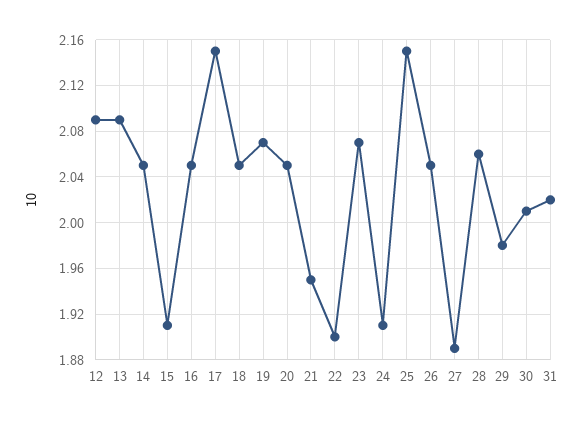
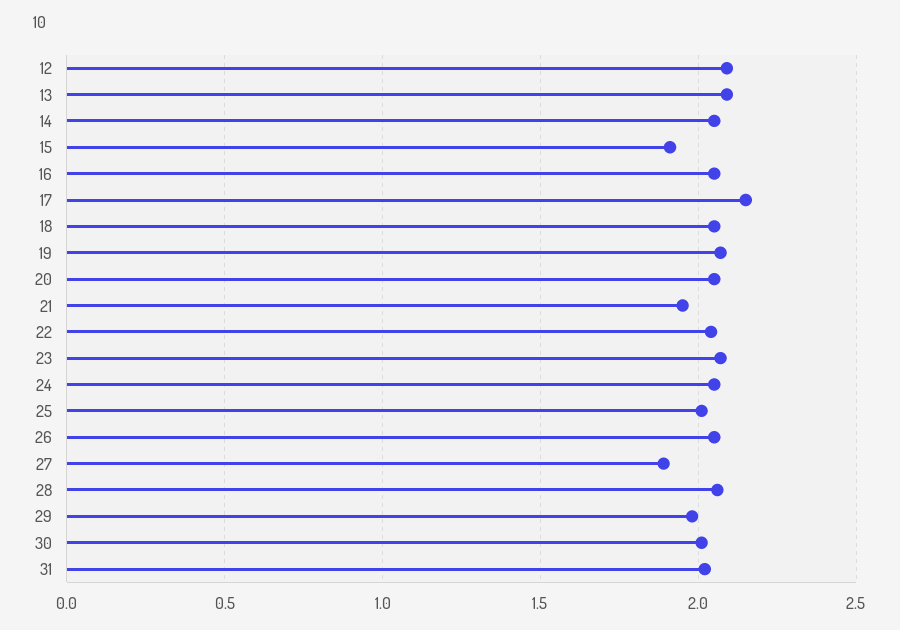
22: 1.9 -> 2.05
24: 1.91 -> 2.05
25: 2.15 -> 2

